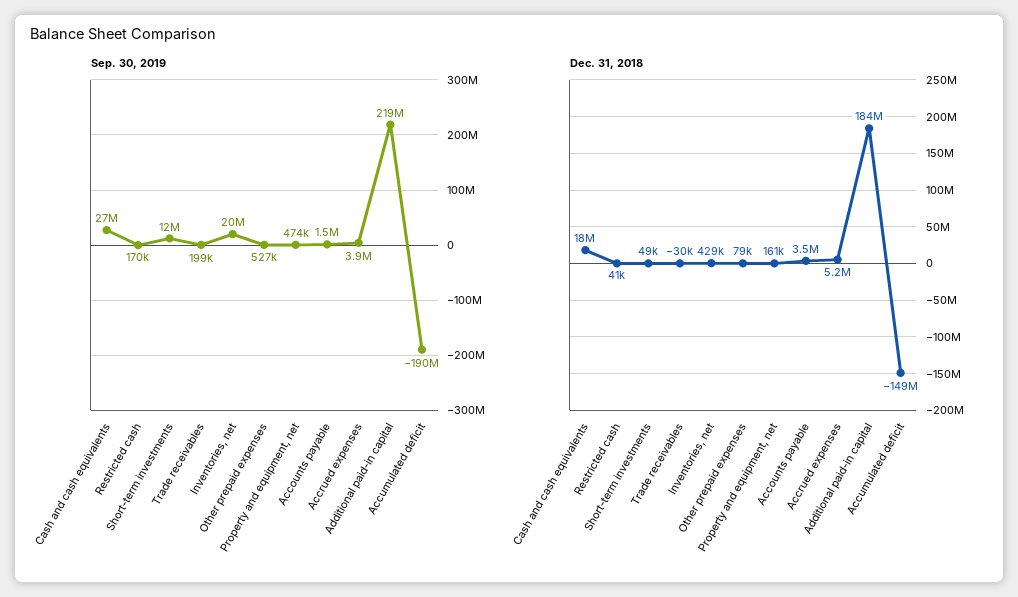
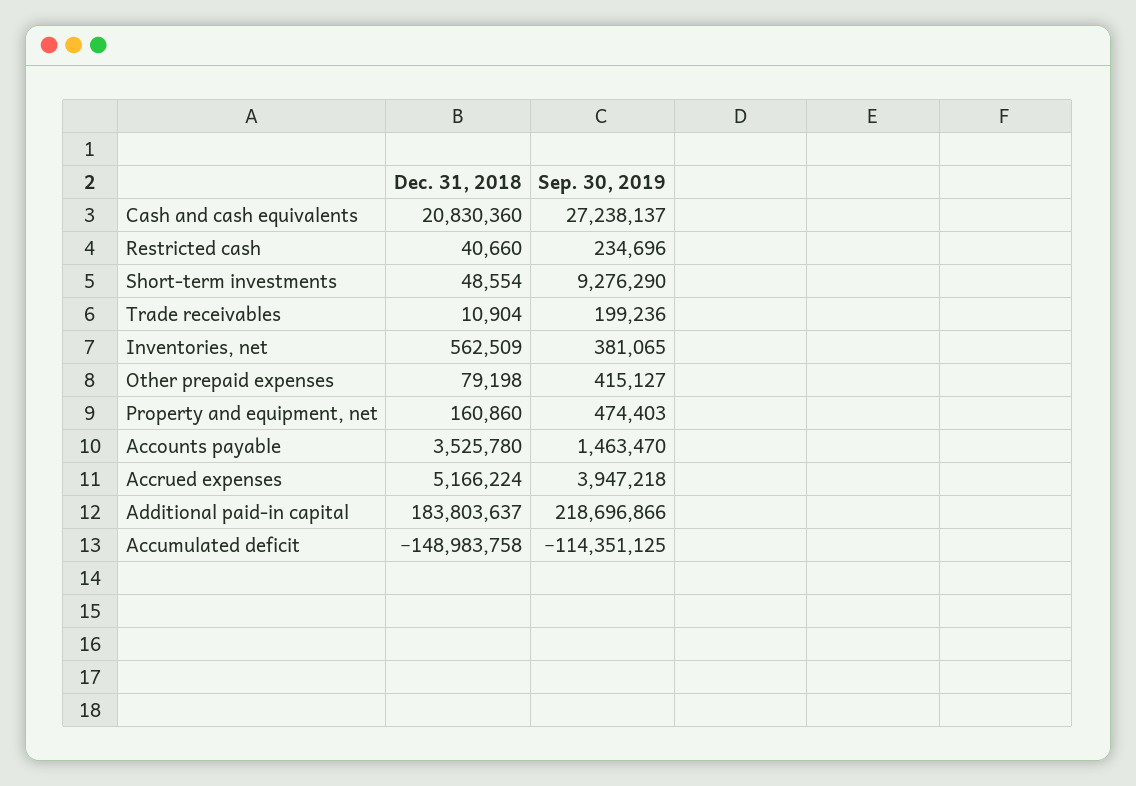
Sep. 30, 2019, Restricted cash: 170000 -> 234696
Sep. 30, 2019, Short-term investments: 12000000 -> 9276290
Sep. 30, 2019, Inventories, net: 20000000 -> 381065
Sep. 30, 2019, Other prepaid expenses: 527000 -> 415127
Sep. 30, 2019, Accumulated deficit: -190000000 -> -114351125
Dec. 31, 2018, Cash and cash equivalents: 18000000 -> 20830360
Dec. 31, 2018, Trade receivables: -30000 -> 10904
Dec. 31, 2018, Inventories, net: 429000 -> 562509

